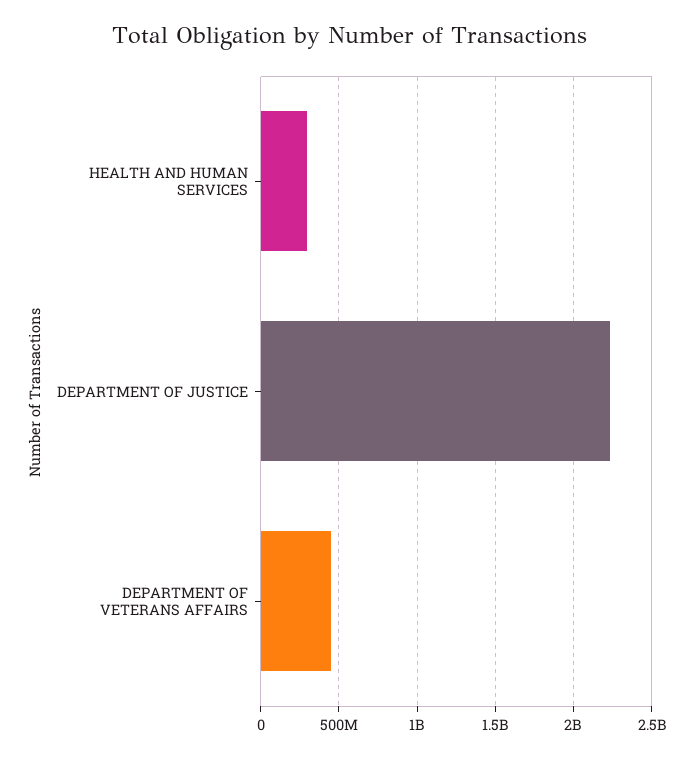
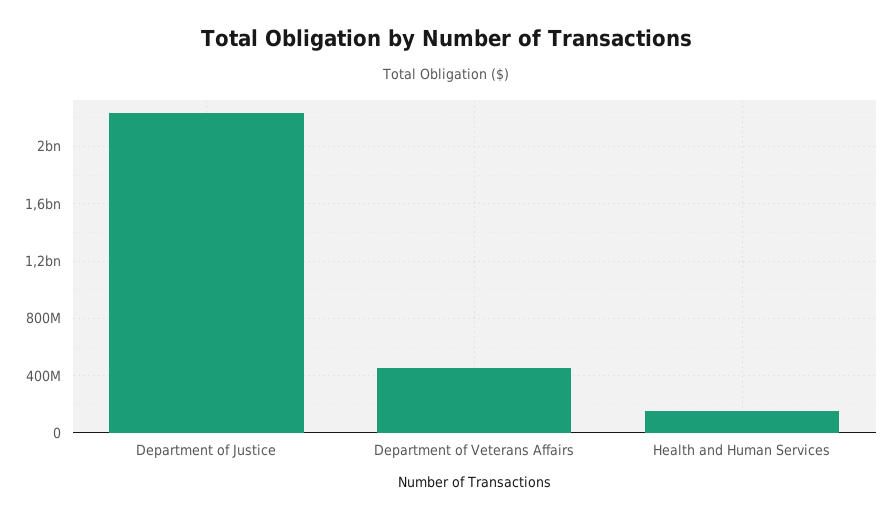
HEALTH AND HUMAN SERVICES: 300000000 -> 150000000

